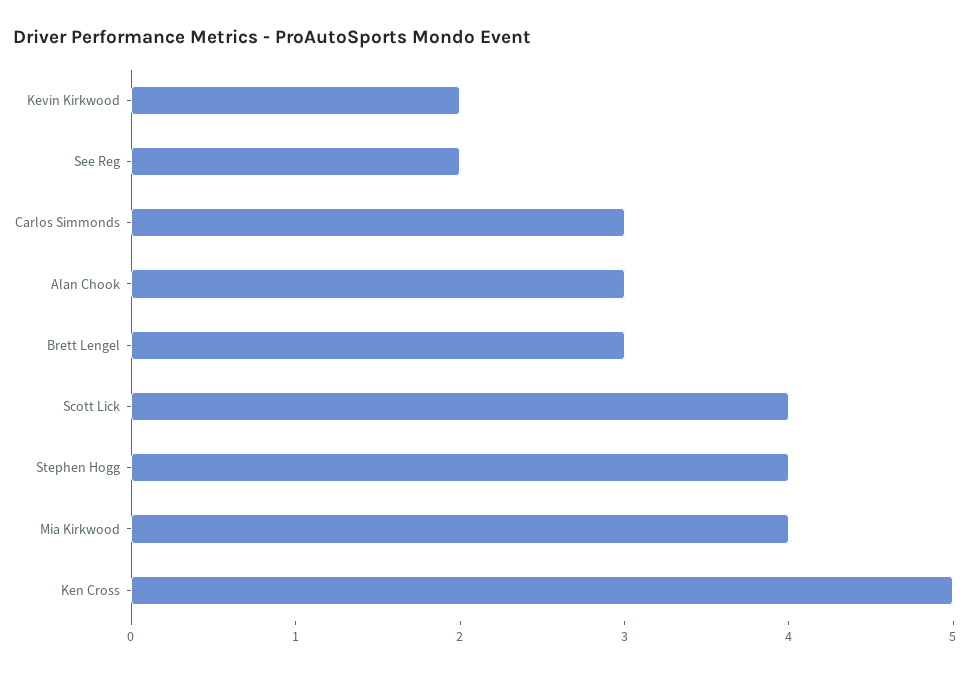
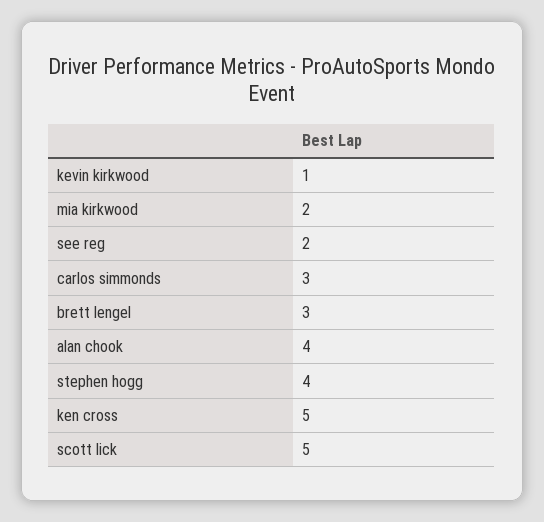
Kevin Kirkwood: 2 -> 1
Alan Chook: 3 -> 4
Scott Lick: 4 -> 5
Mia Kirkwood: 4 -> 2

